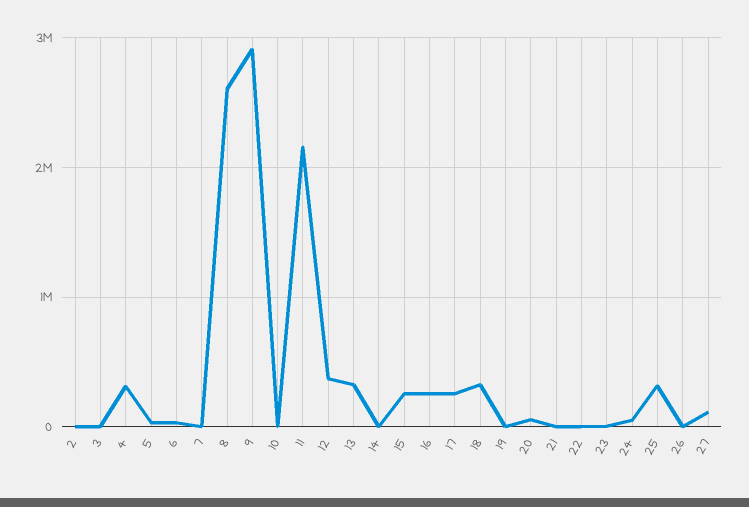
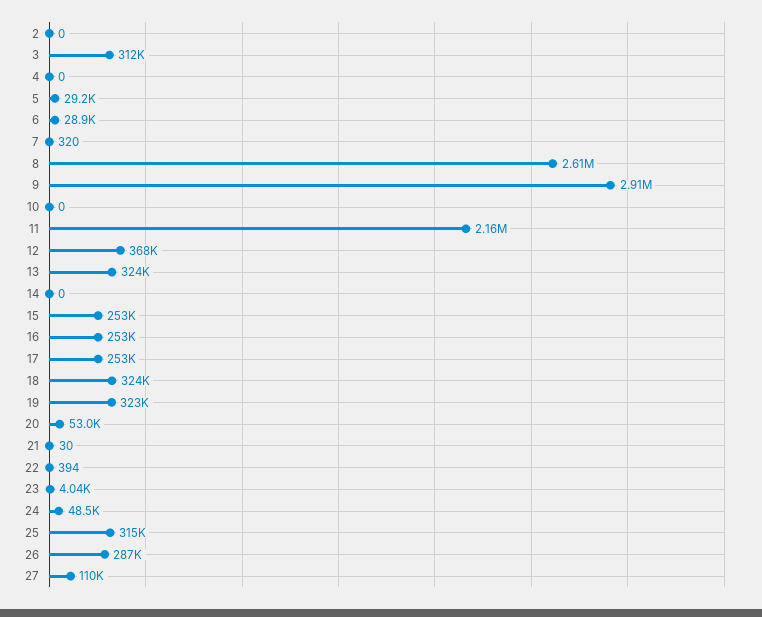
3: 0 -> 312000
4: 300000 -> 0
19: 0 -> 323000
26: 0 -> 287000

